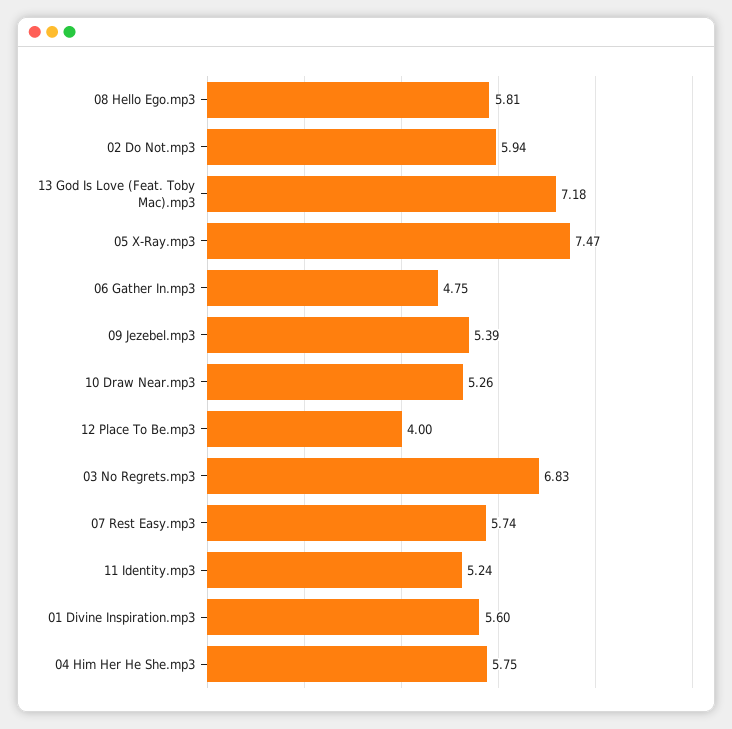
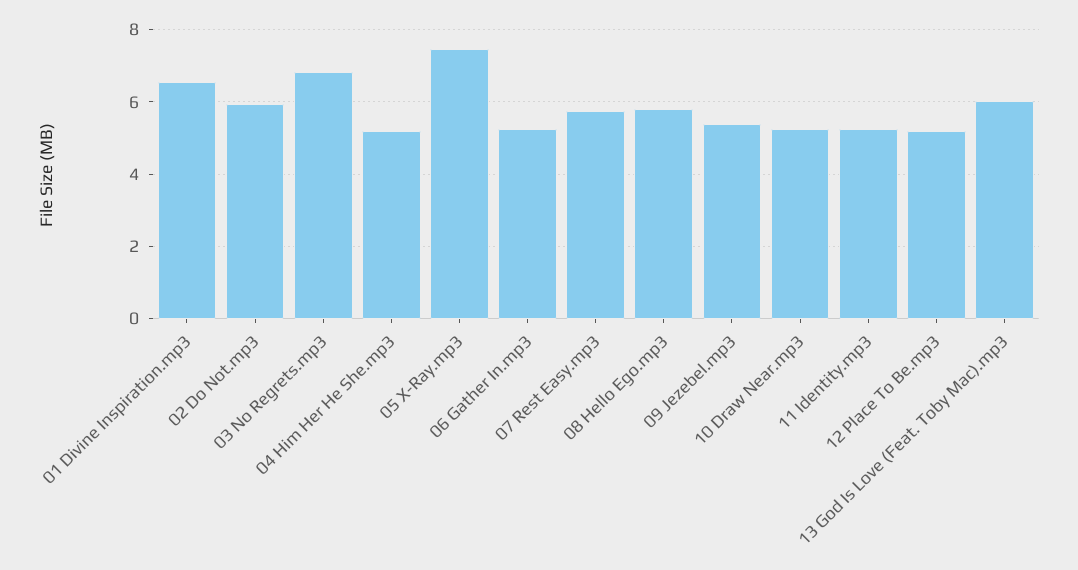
13 God Is Love (Feat. Toby Mac).mp3: 7.18 -> 6
06 Gather In.mp3: 4.75 -> 5.2
12 Place To Be.mp3: 4 -> 5.2
01 Divine Inspiration.mp3: 5.6 -> 6.6
04 Him Her He She.mp3: 5.75 -> 5.2

